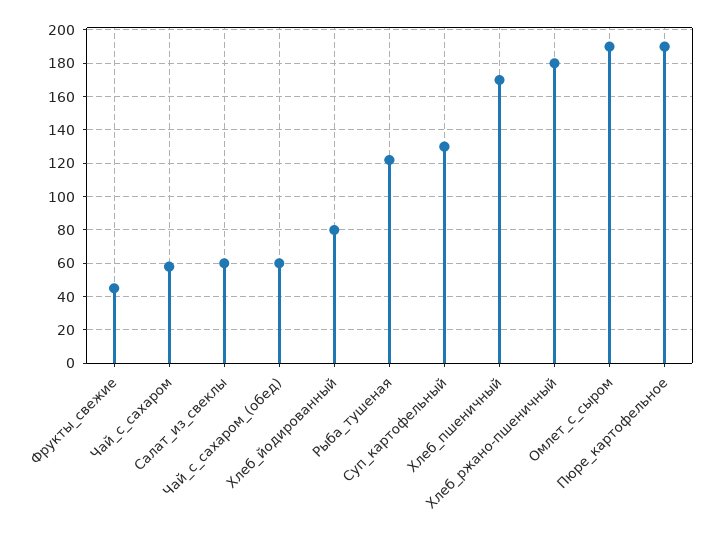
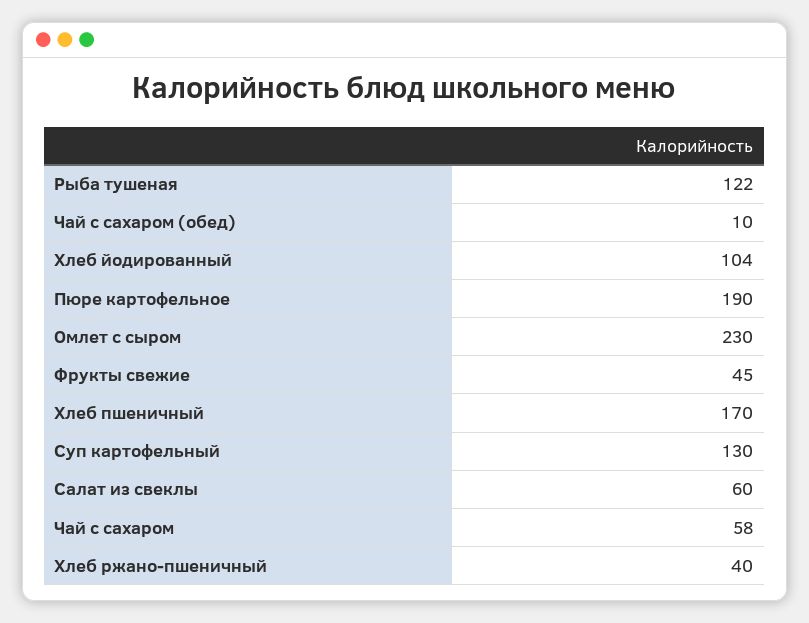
Чай_с_сахаром_(обед): 60 -> 10
Хлеб_йодированный: 80 -> 104
Хлеб_ржано-пшеничный: 180 -> 40
Омлет_с_сыром: 190 -> 230

